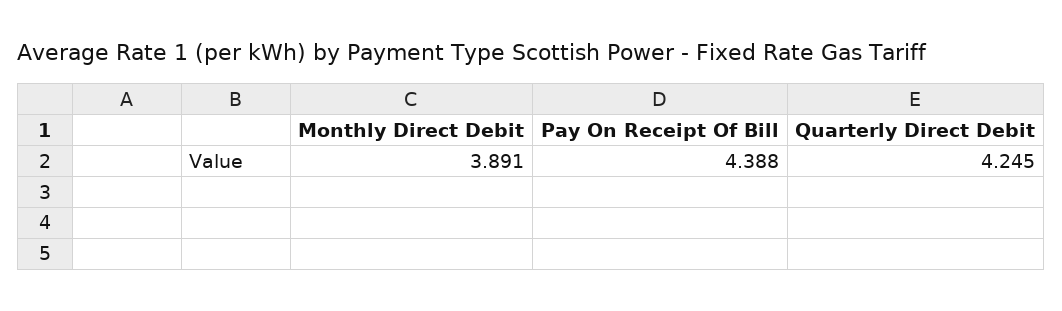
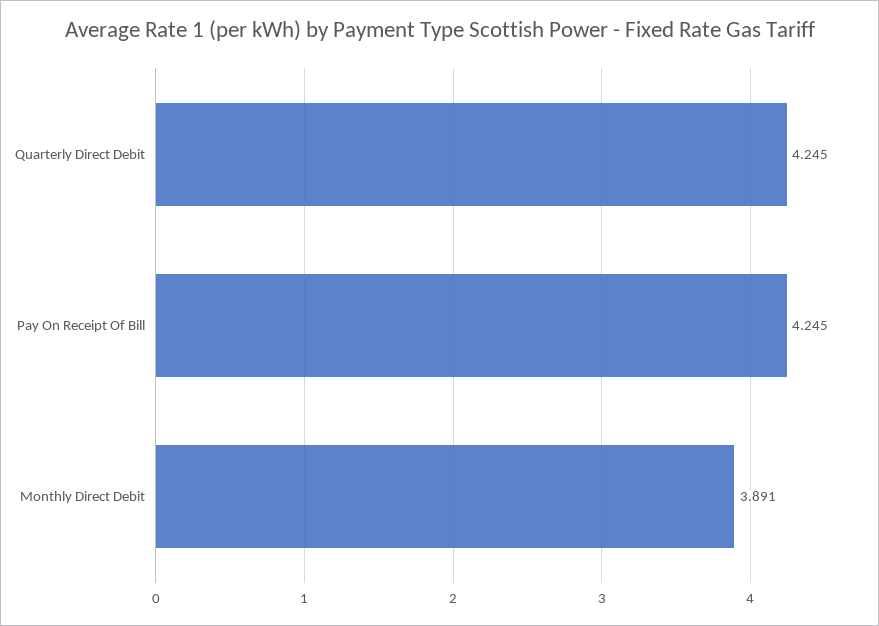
Pay On Receipt Of Bill: 4.388 -> 4.245

